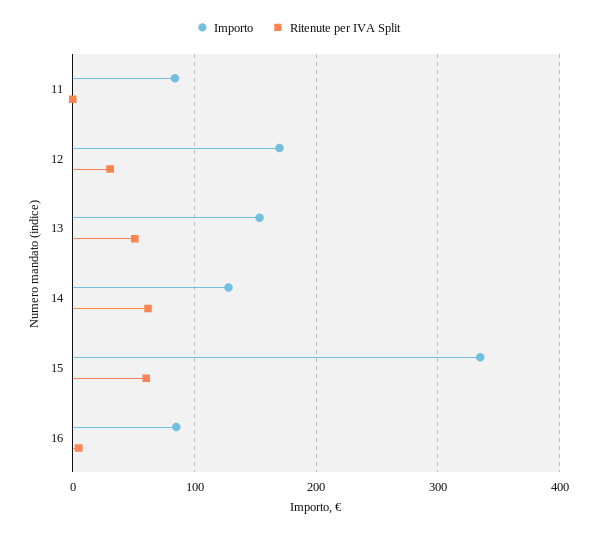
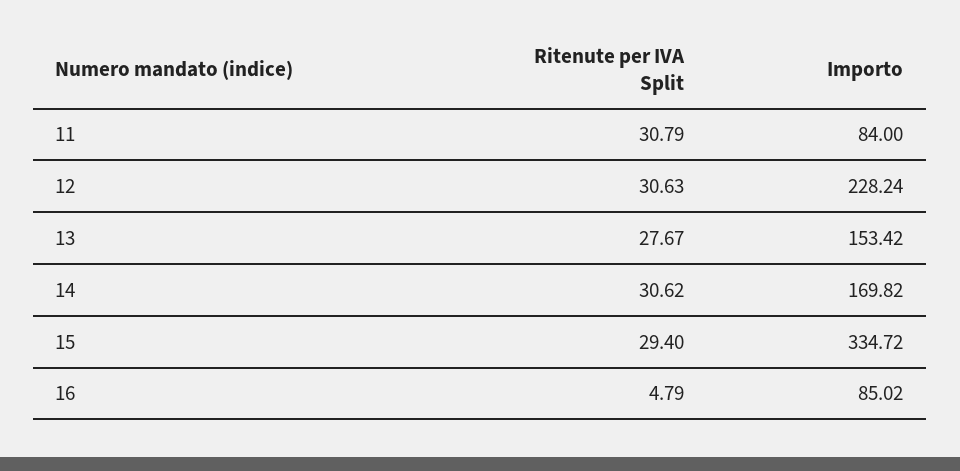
Ritenute per IVA Split, 11: 0 -> 30.79
Importo, 12: 170 -> 228.24
Ritenute per IVA Split, 13: 50 -> 27.67
Importo, 14: 130 -> 169.82
Ritenute per IVA Split, 14: 60 -> 30.62
Ritenute per IVA Split, 15: 60 -> 29.4

